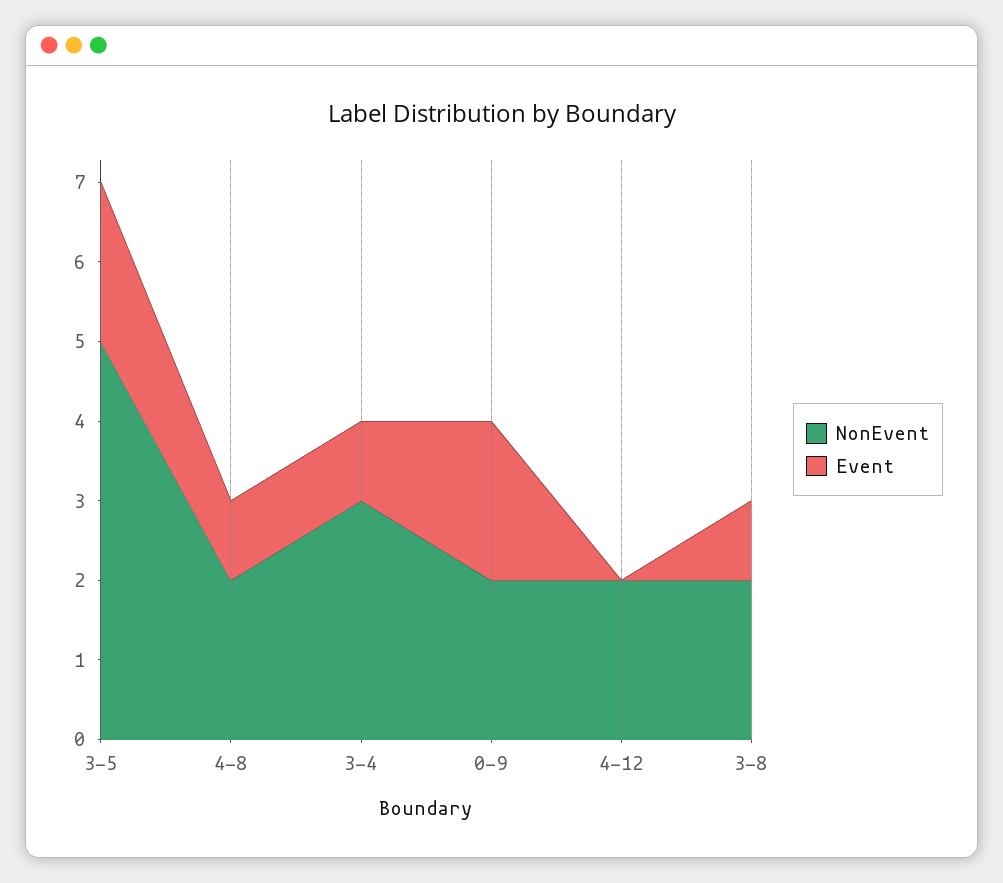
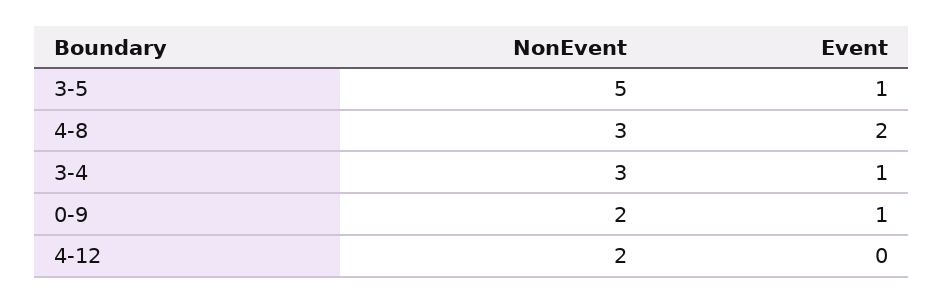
Event, 3-5: 2 -> 1
NonEvent, 4-8: 2 -> 3
Event, 4-8: 1 -> 2
Event, 0-9: 2 -> 1
NonEvent, 3-8: 2 -> none
Event, 3-8: 1 -> none

